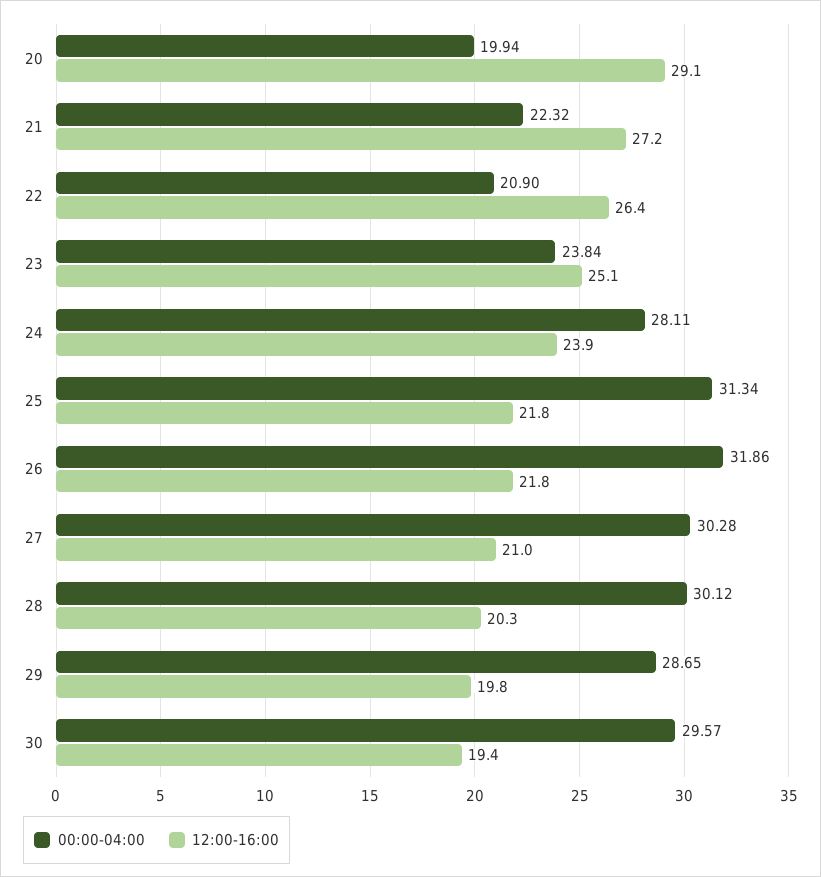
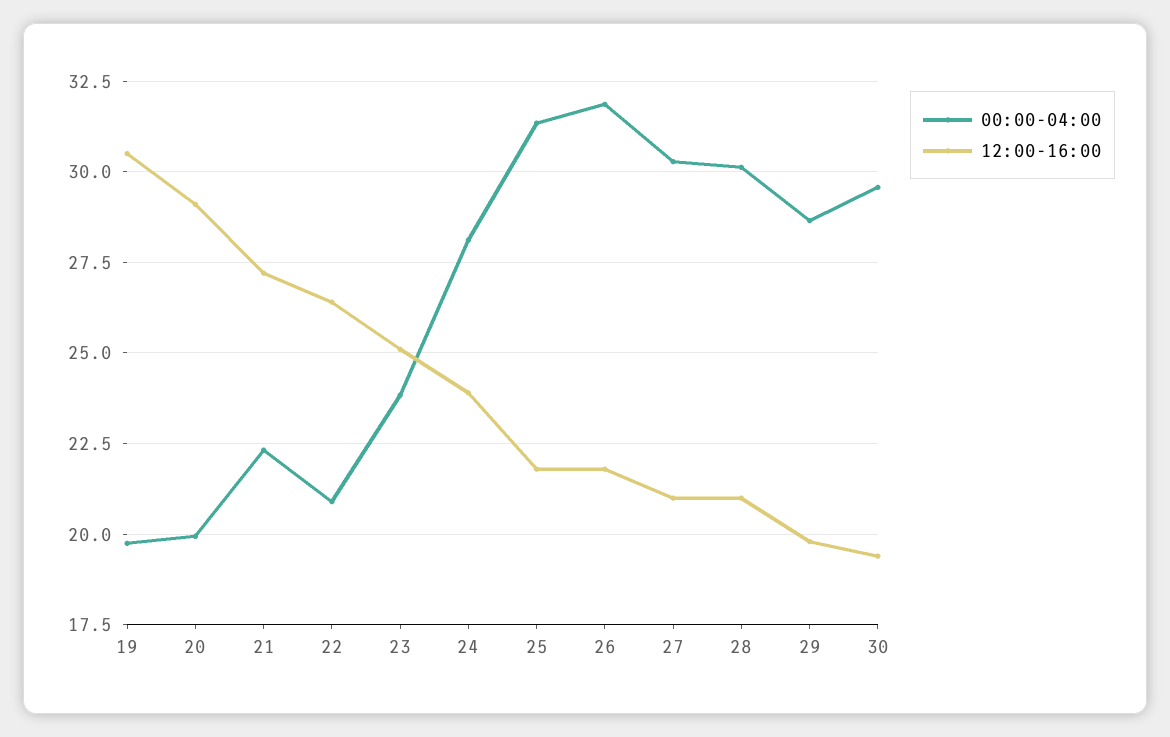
12:00-16:00, 28: 20.3 -> 21
00:00-04:00, 19: none -> 19.75
12:00-16:00, 19: none -> 30.5

